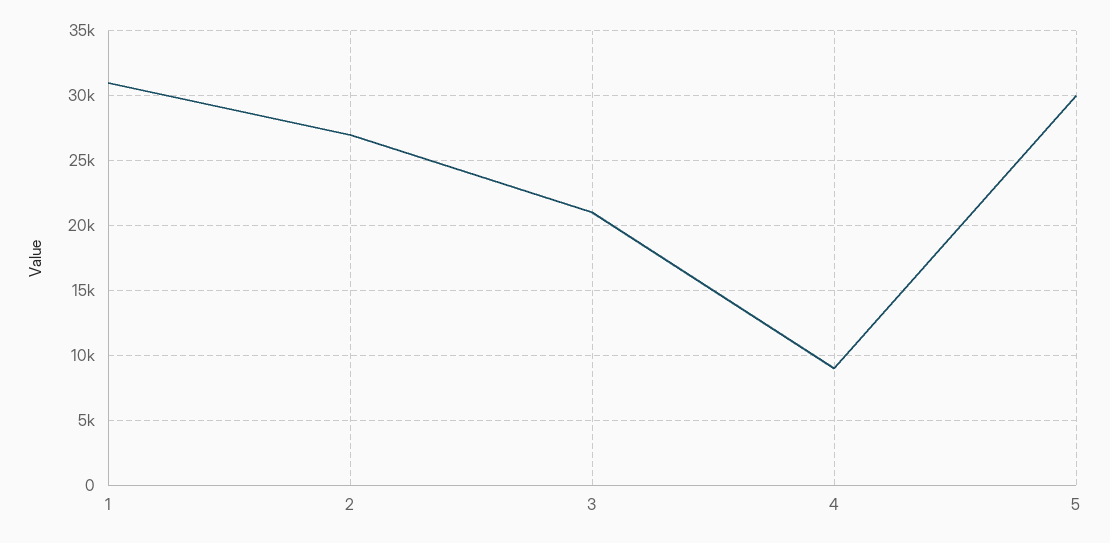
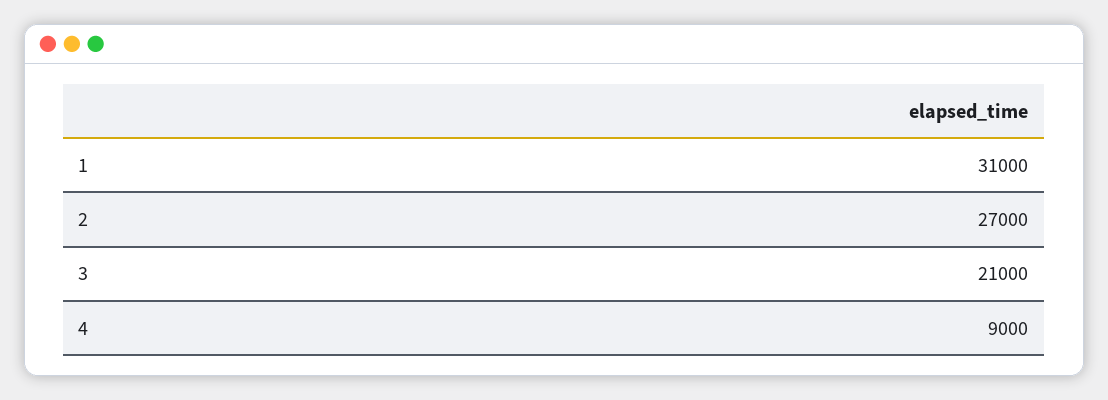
5: 30000 -> none

